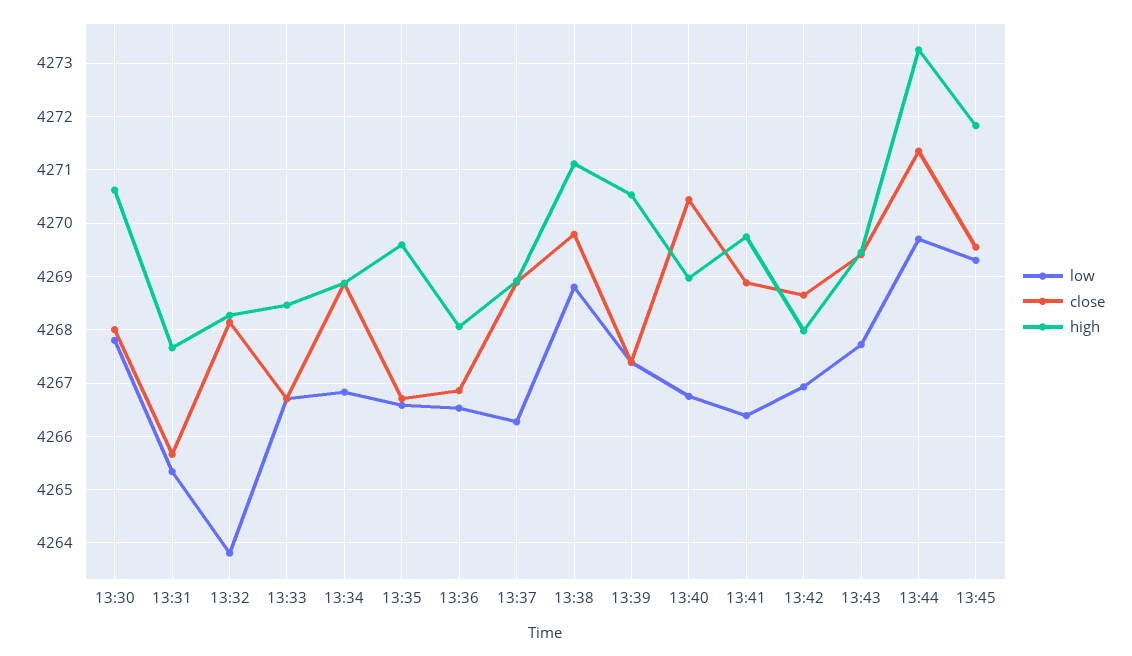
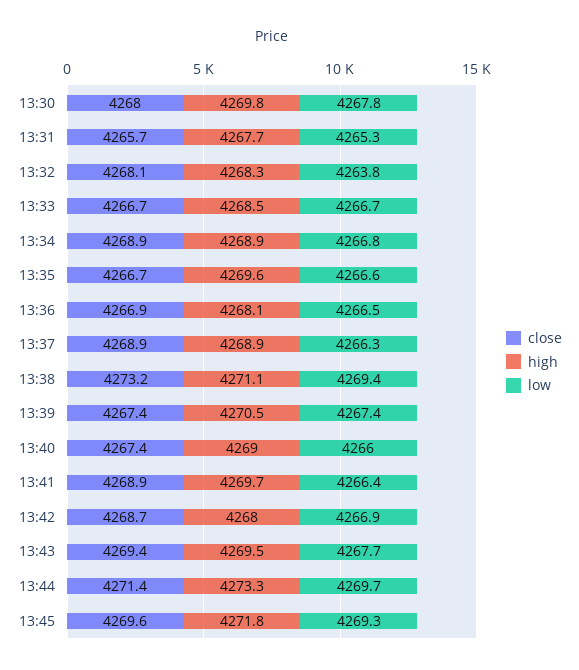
high, 13:30: 4270.6 -> 4269.8
low, 13:38: 4268.8 -> 4269.4
close, 13:38: 4269.8 -> 4273.2
low, 13:40: 4266.8 -> 4266
close, 13:40: 4270.4 -> 4267.4

